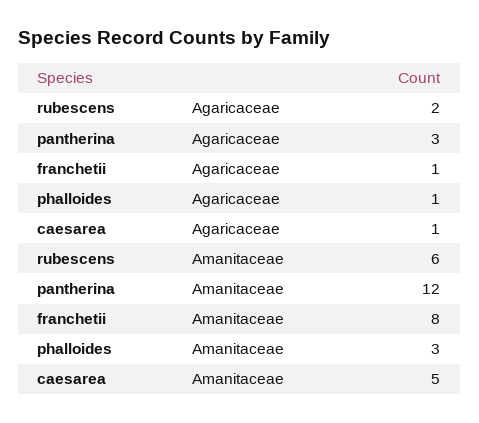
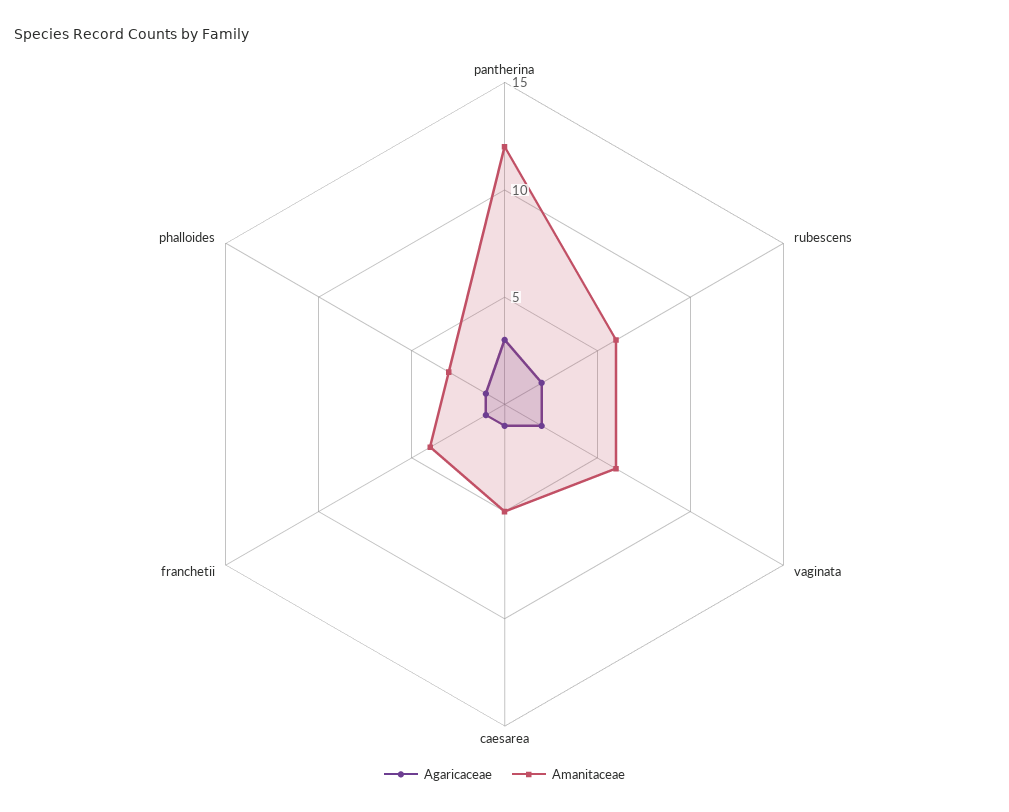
Amanitaceae, franchetii: 8 -> 4
Agaricaceae, vaginata: none -> 2
Amanitaceae, vaginata: none -> 6

